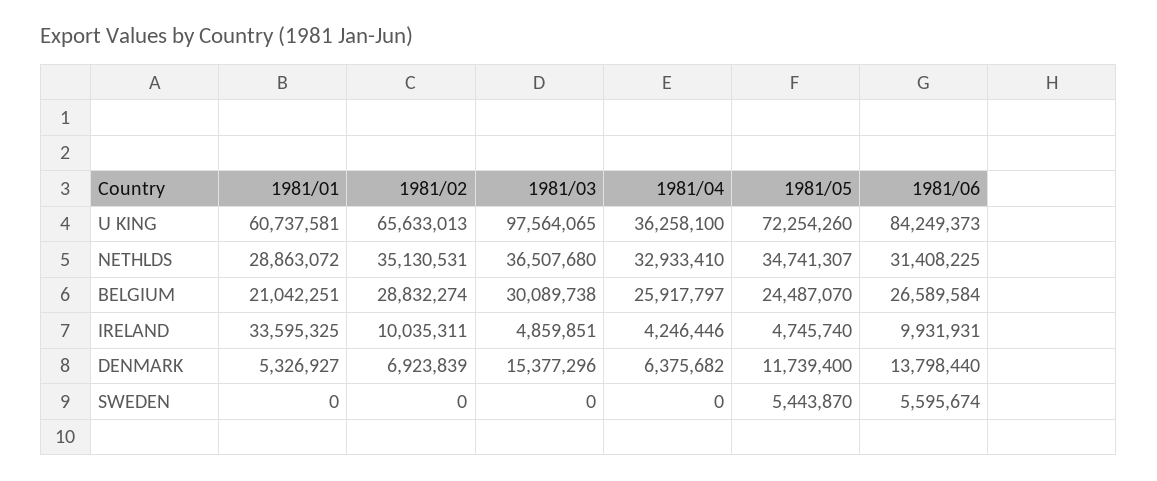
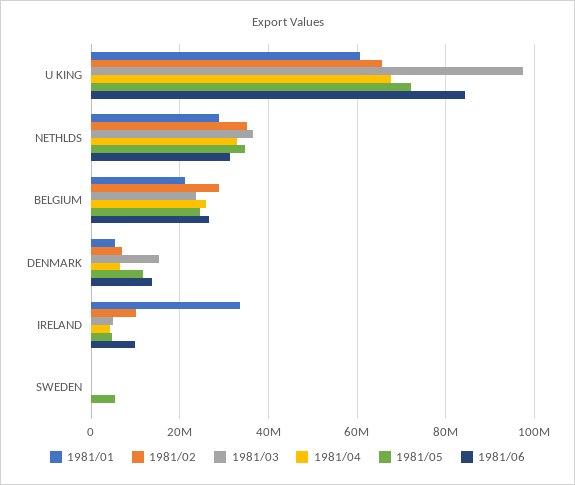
1981/04, U KING: 36258100 -> 68000000
1981/03, BELGIUM: 30089738 -> 24000000
1981/06, SWEDEN: 5595674 -> 0

